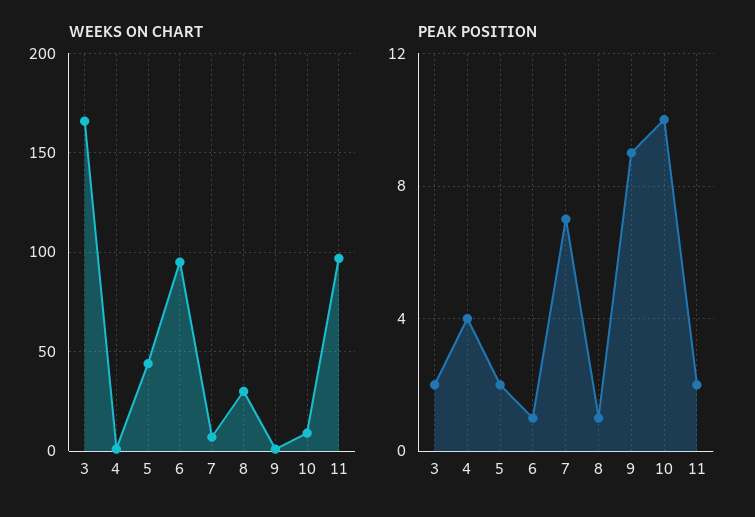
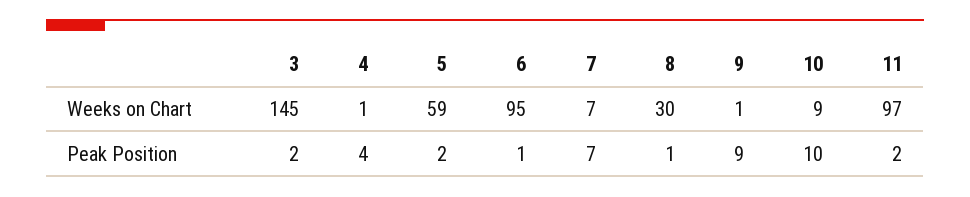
WEEKS ON CHART, 3: 165 -> 145
WEEKS ON CHART, 5: 45 -> 59

